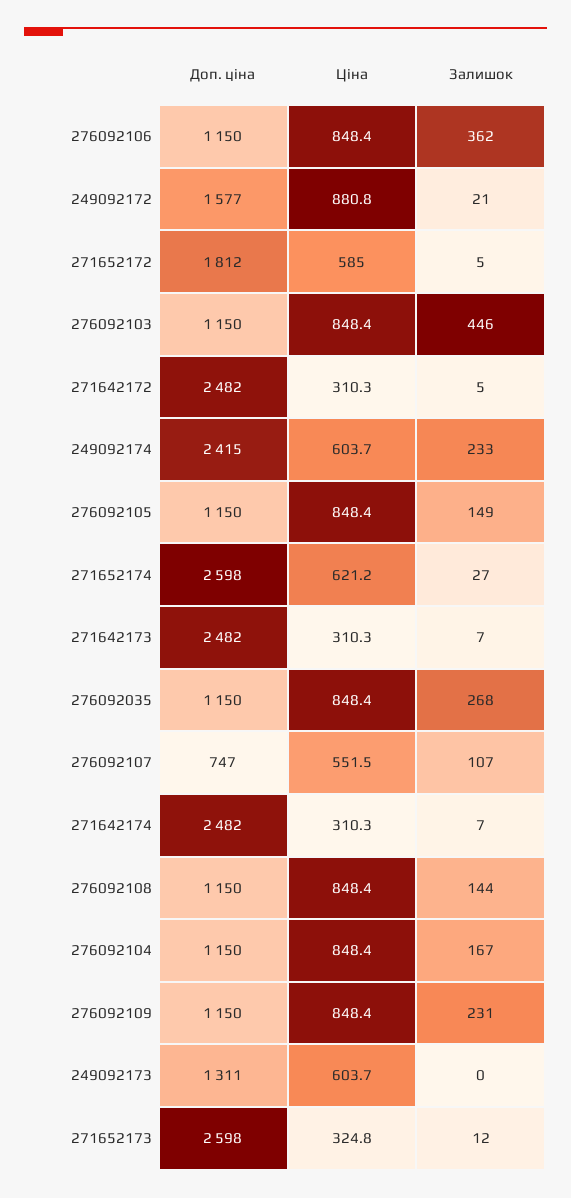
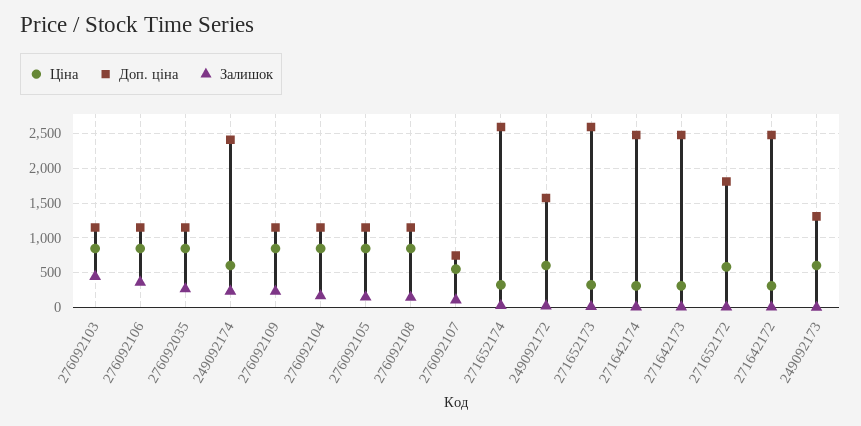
Ціна, 249092172: 880.8 -> 600
Ціна, 271652174: 621.2 -> 300

